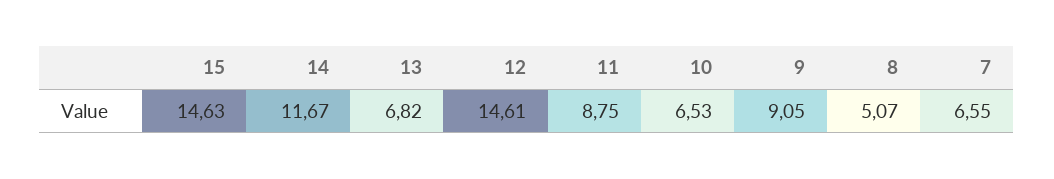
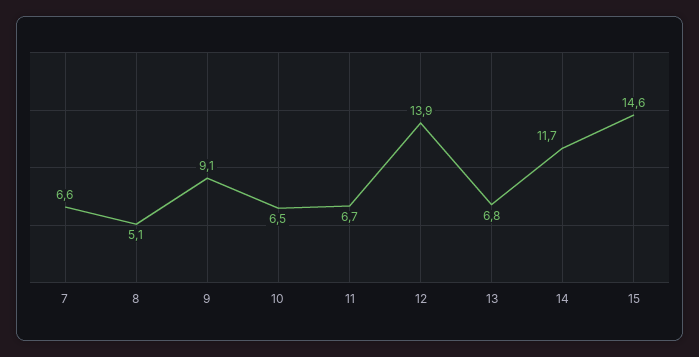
12: 14.61 -> 13.9
11: 8.75 -> 6.7

